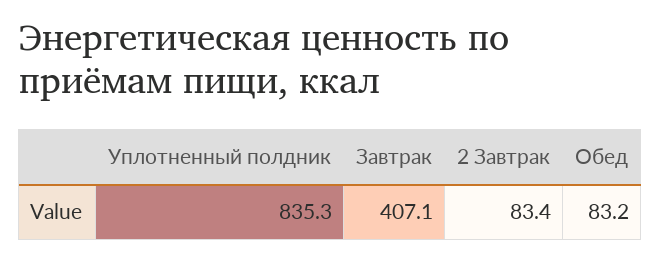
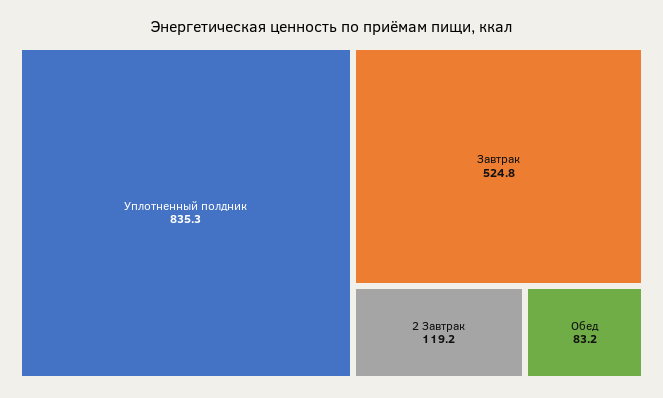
Завтрак: 407.1 -> 524.8
2 Завтрак: 83.4 -> 119.2

